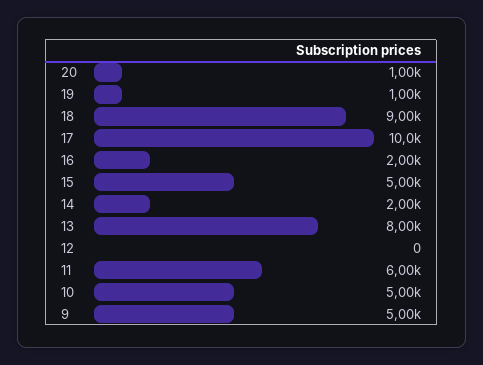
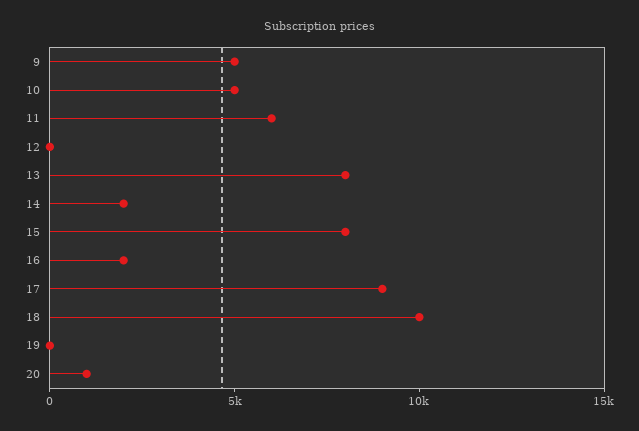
19: 1000 -> 0
18: 9000 -> 10000
17: 10000 -> 9000
15: 5000 -> 8000

